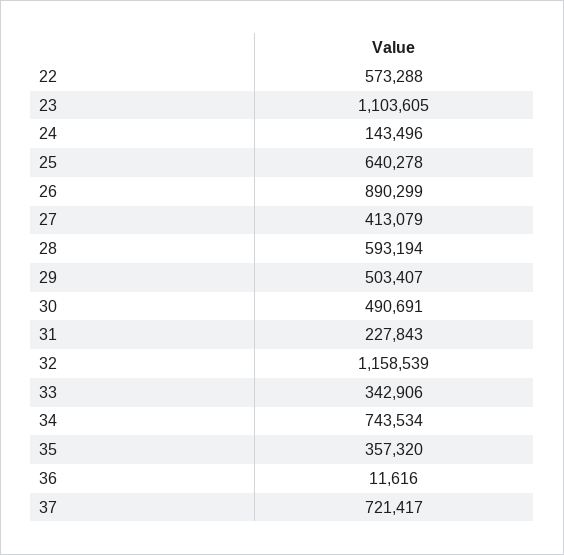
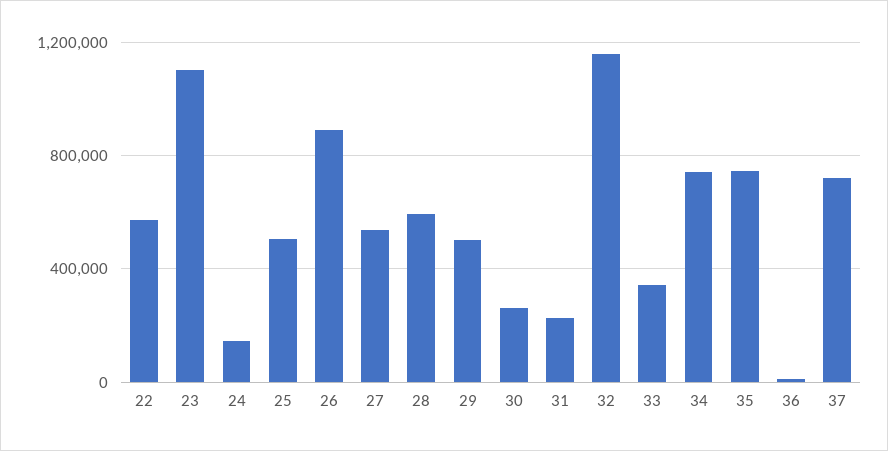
25: 640278 -> 500000
27: 413079 -> 550000
30: 490691 -> 250000
35: 357320 -> 750000

